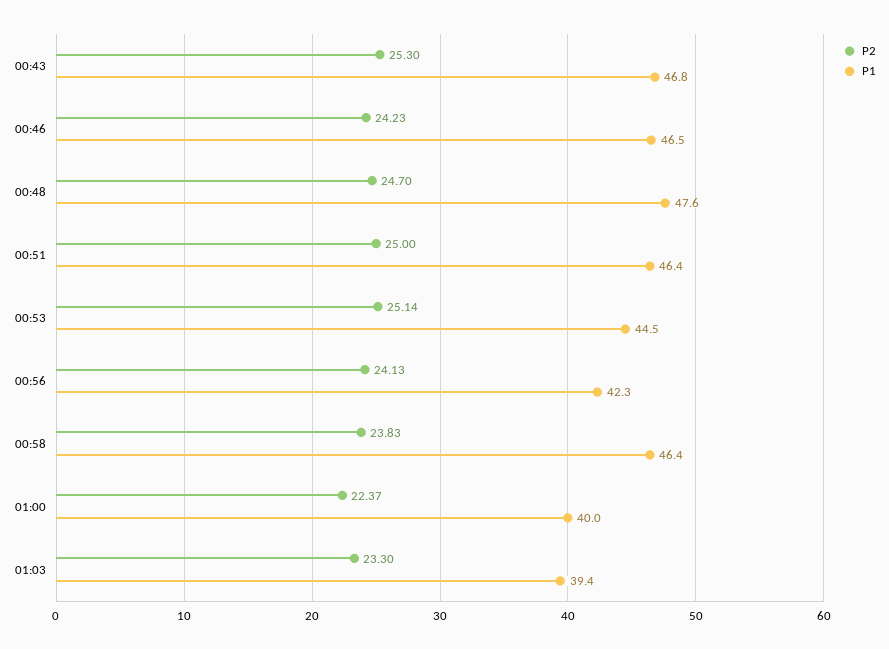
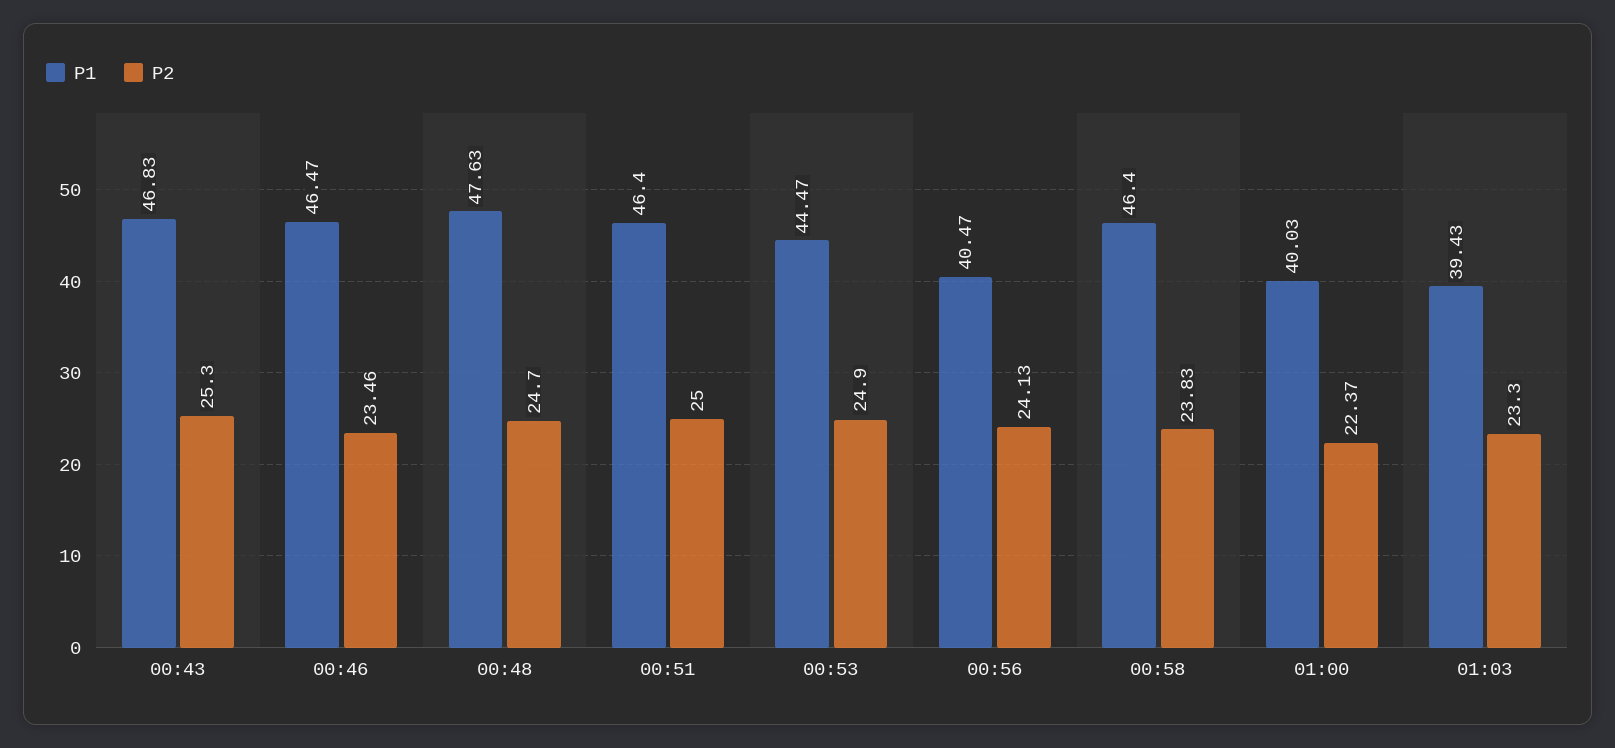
P2, 00:46: 24.23 -> 23.46
P2, 00:53: 25.14 -> 24.9
P1, 00:56: 42.3 -> 40.47

